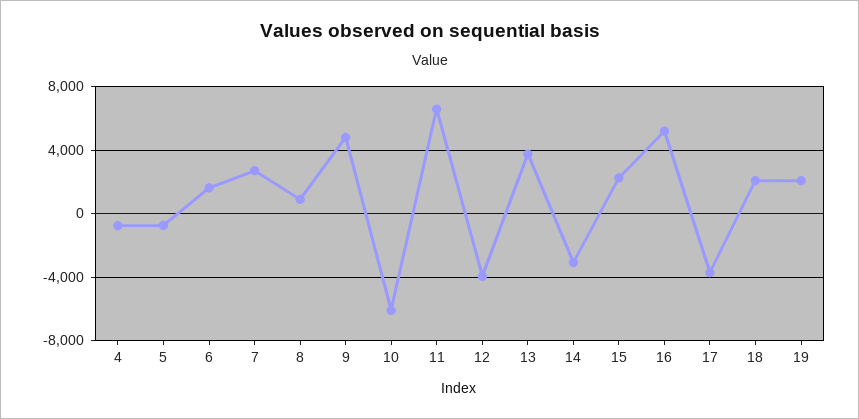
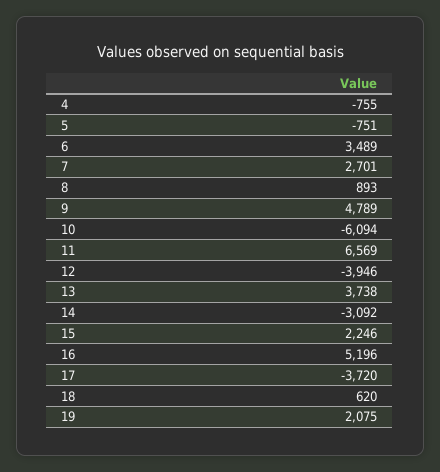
6: 1500 -> 3489
18: 2000 -> 620

